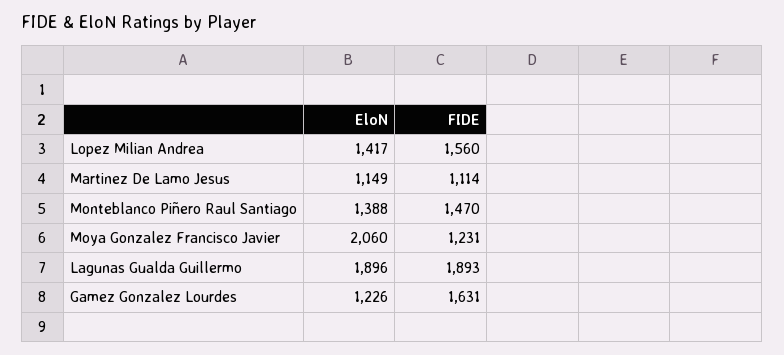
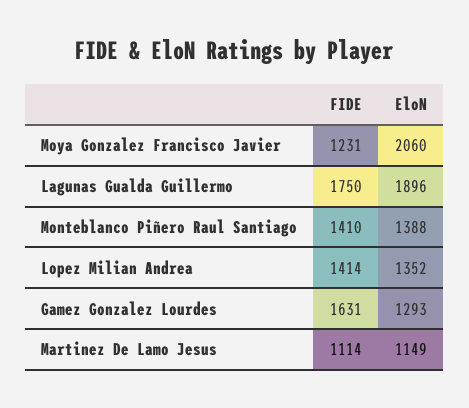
EloN, Lopez Milian Andrea: 1417 -> 1352
FIDE, Lopez Milian Andrea: 1560 -> 1414
FIDE, Monteblanco Piñero Raul Santiago: 1470 -> 1410
FIDE, Lagunas Gualda Guillermo: 1893 -> 1750
EloN, Gamez Gonzalez Lourdes: 1226 -> 1293

